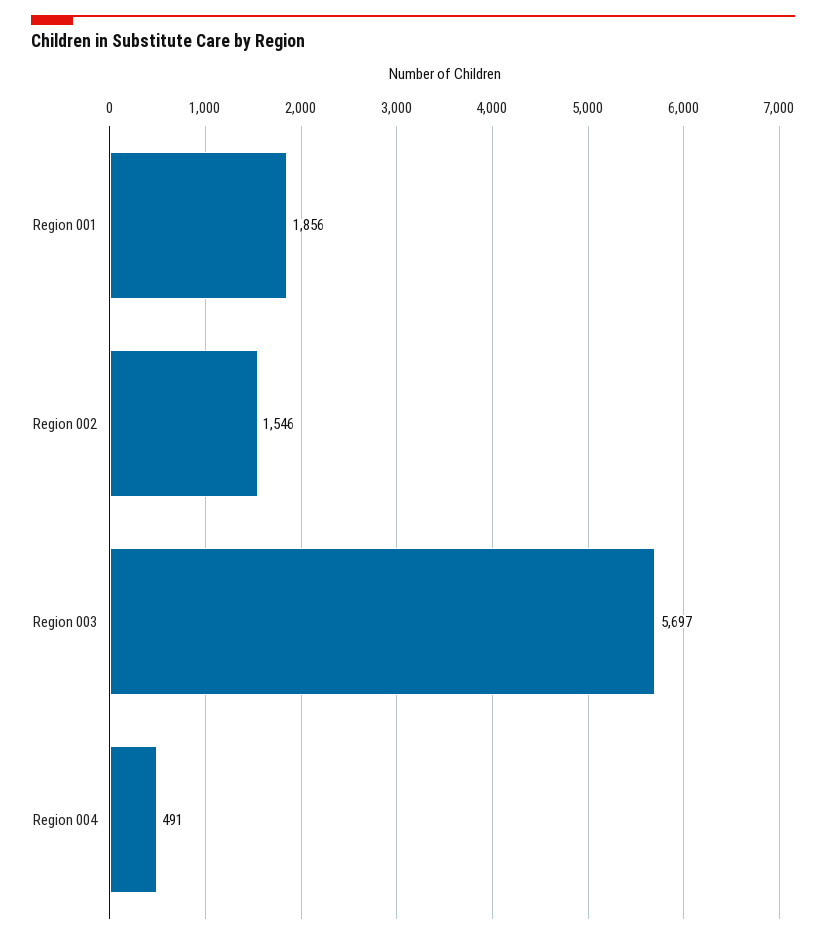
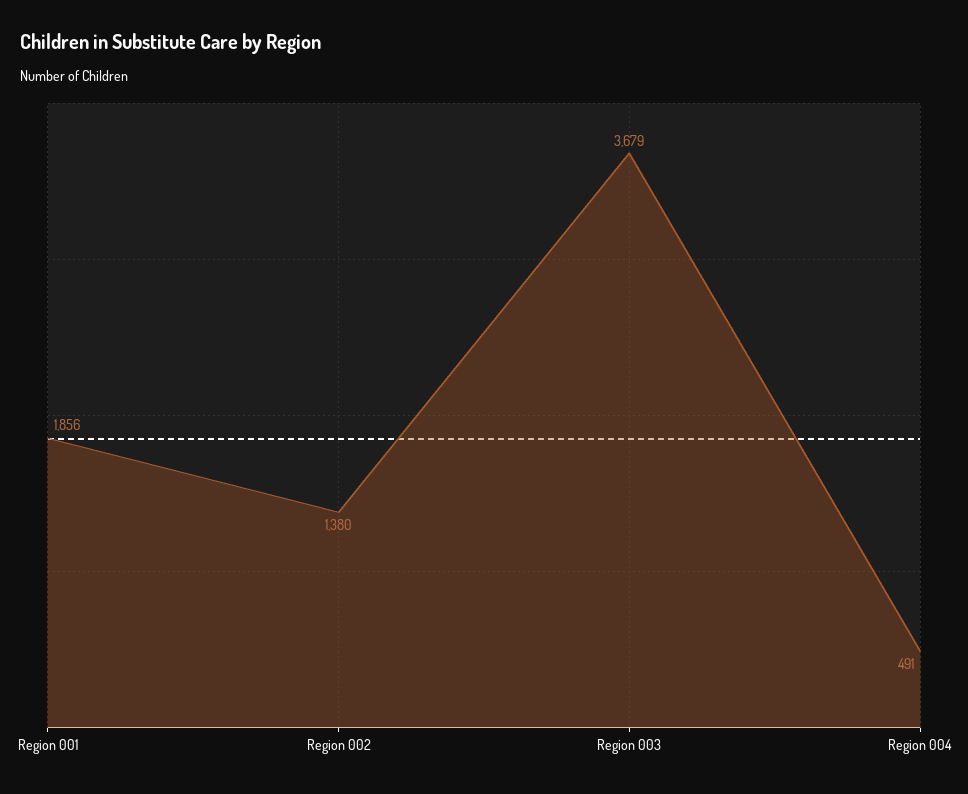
Region 002: 1546 -> 1380
Region 003: 5697 -> 3679

